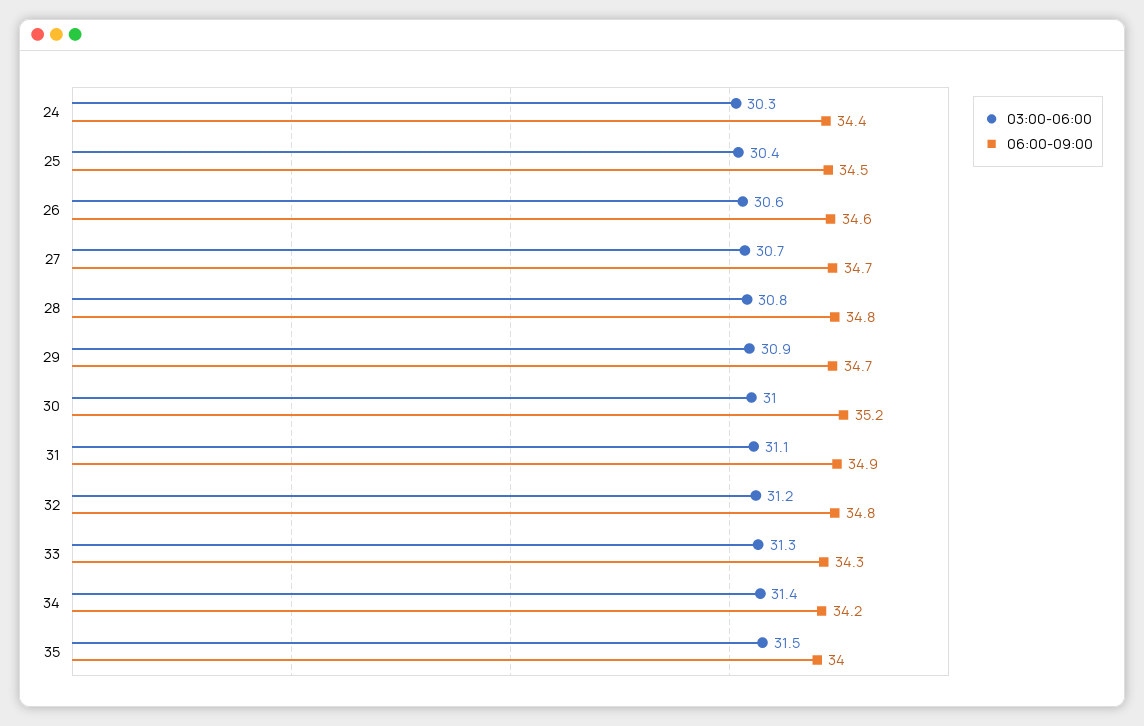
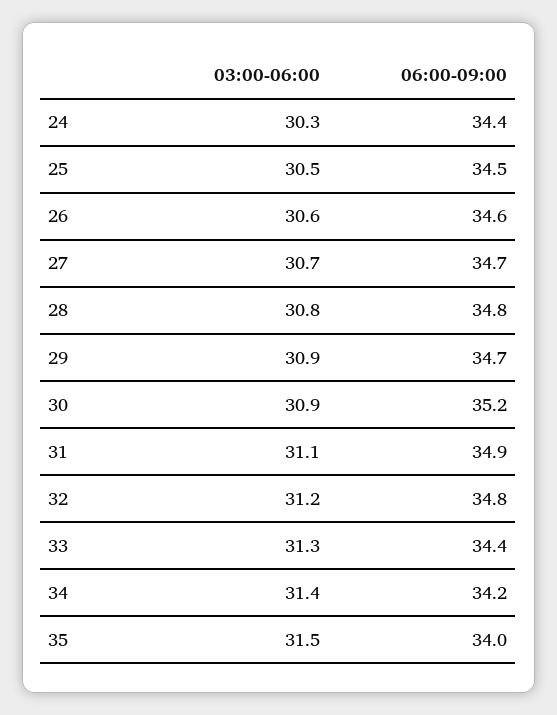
03:00-06:00, 25: 30.4 -> 30.5
03:00-06:00, 30: 31 -> 30.9
06:00-09:00, 33: 34.3 -> 34.4

